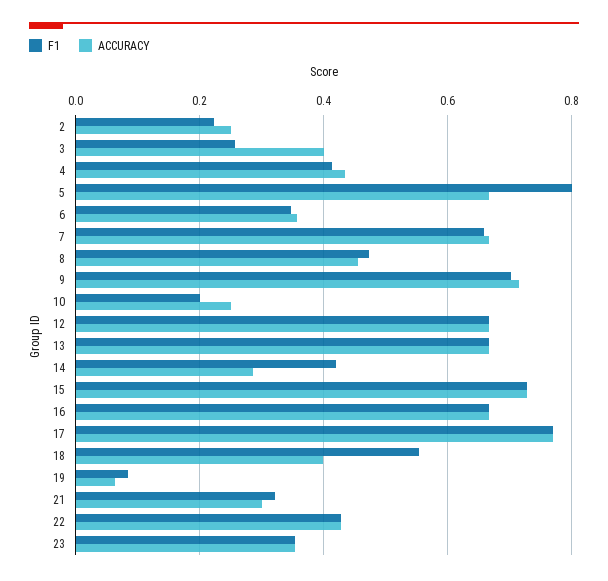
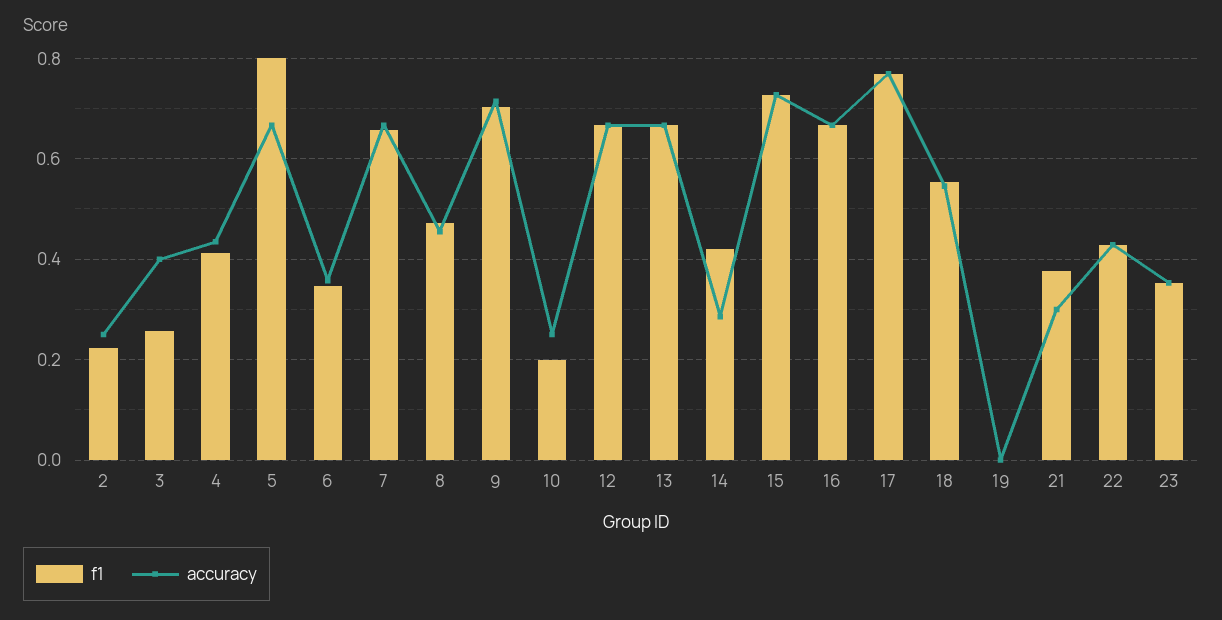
ACCURACY, 18: 0.4 -> 0.54
F1, 19: 0.08 -> 0
ACCURACY, 19: 0.06 -> 0
F1, 21: 0.32 -> 0.38

